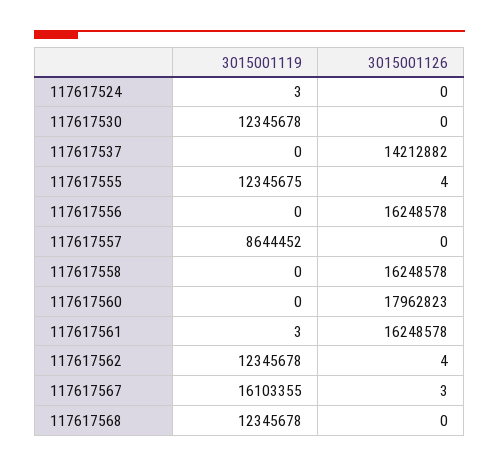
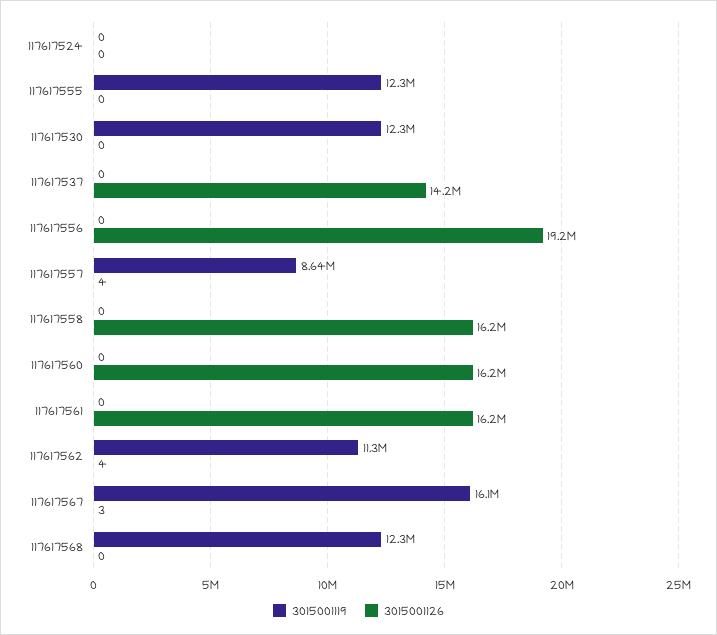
3015001119, 117617524: 3 -> 0
3015001126, 117617555: 4 -> 0
3015001126, 117617556: 16248578 -> 19200000
3015001126, 117617557: 0 -> 4
3015001126, 117617560: 17962823 -> 16200000
3015001119, 117617561: 3 -> 0
3015001119, 117617562: 12345678 -> 11300000

